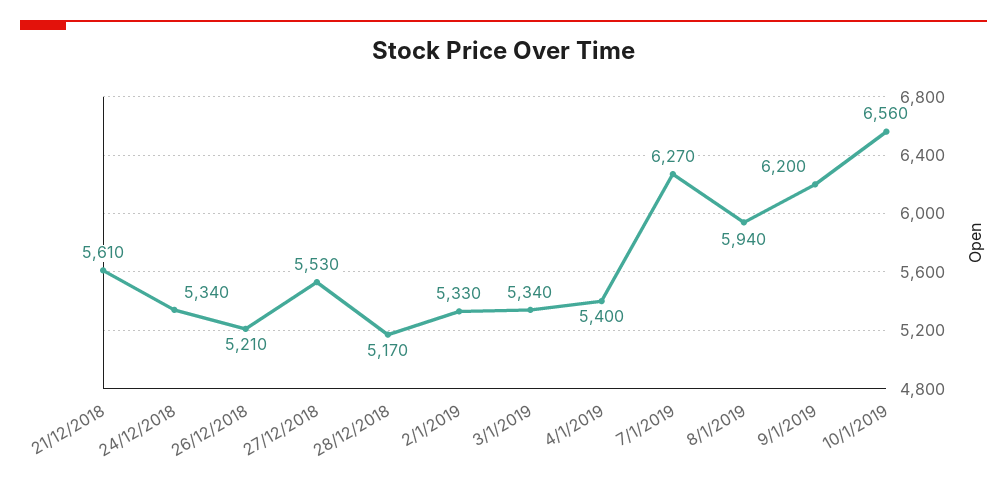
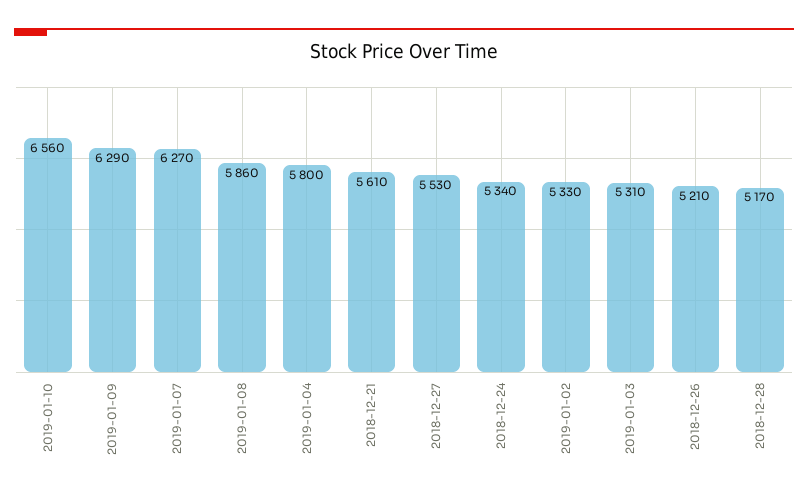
3/1/2019: 5340 -> 5310
4/1/2019: 5400 -> 5800
8/1/2019: 5940 -> 5860
9/1/2019: 6200 -> 6290

